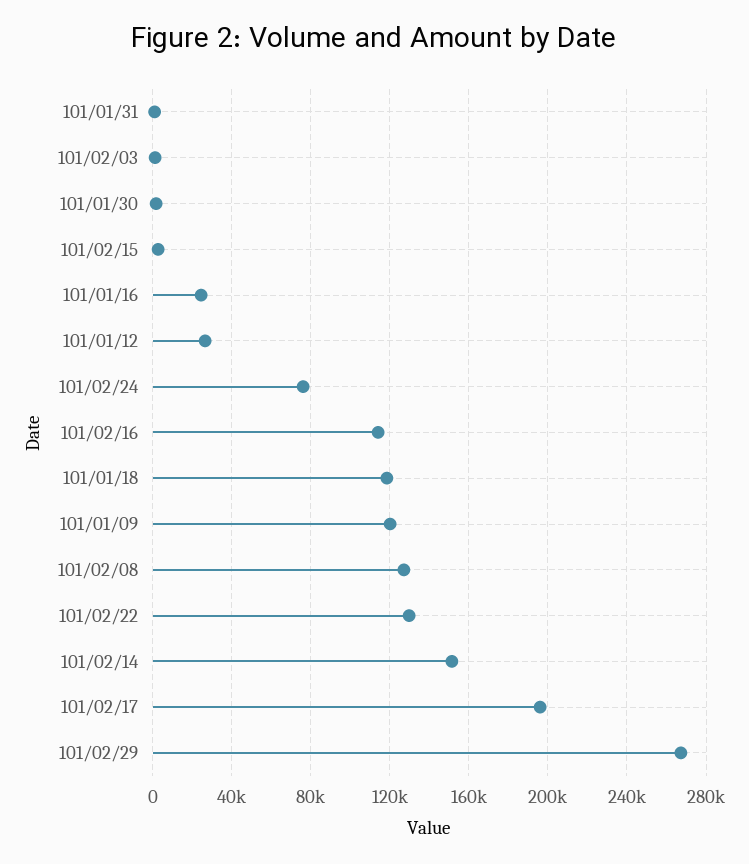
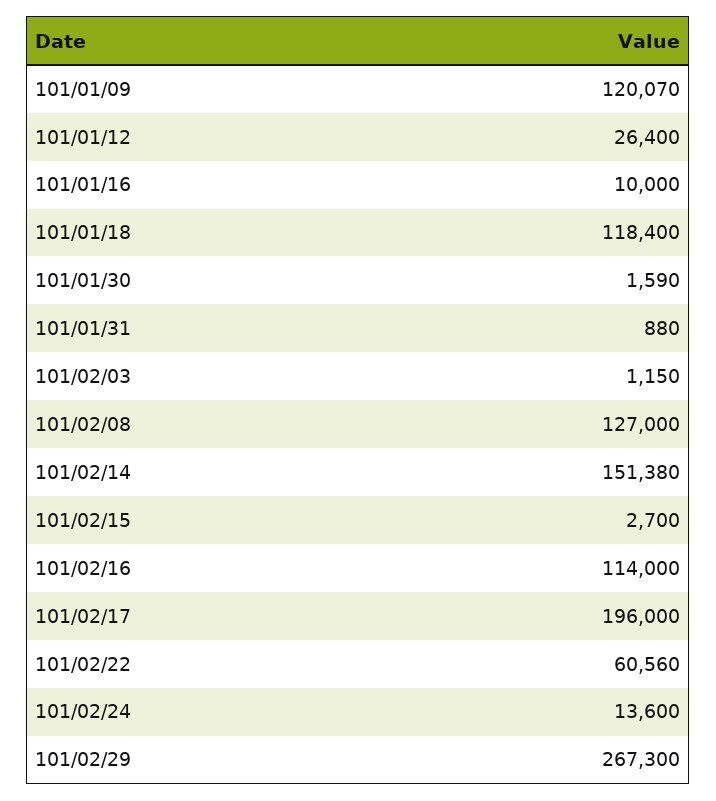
101/01/16: 25000 -> 10000
101/02/24: 75000 -> 13600
101/02/22: 130000 -> 60560

